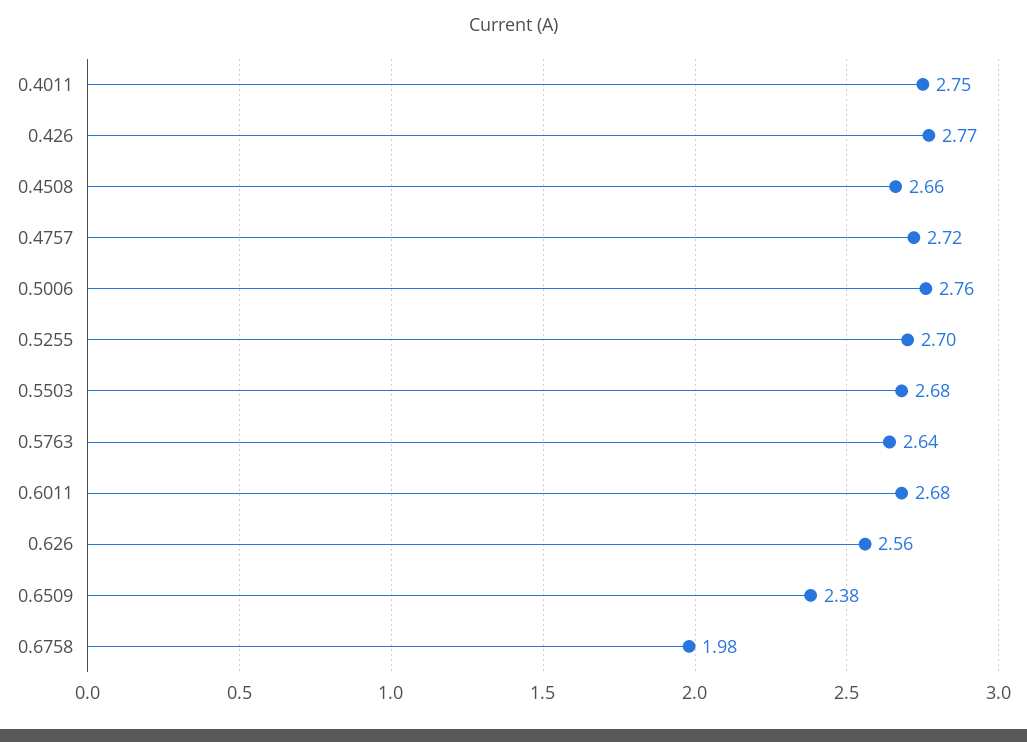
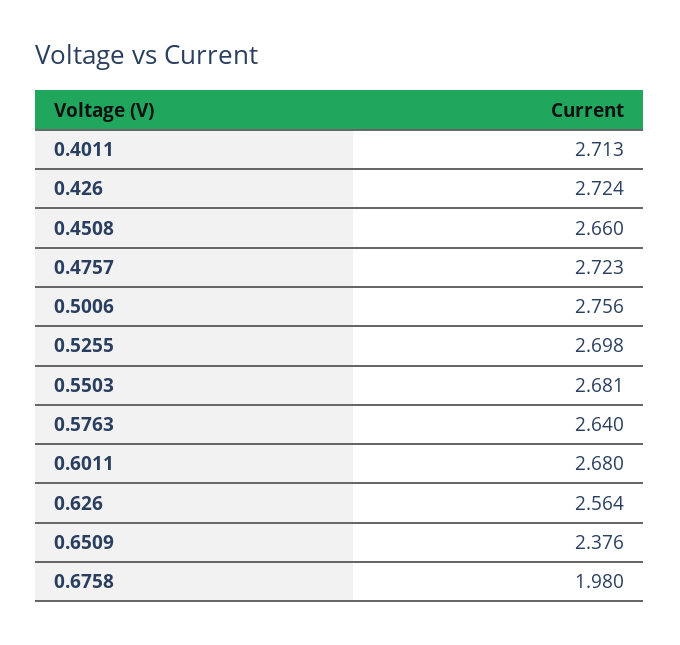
0.4011: 2.75 -> 2.713
0.426: 2.77 -> 2.724

